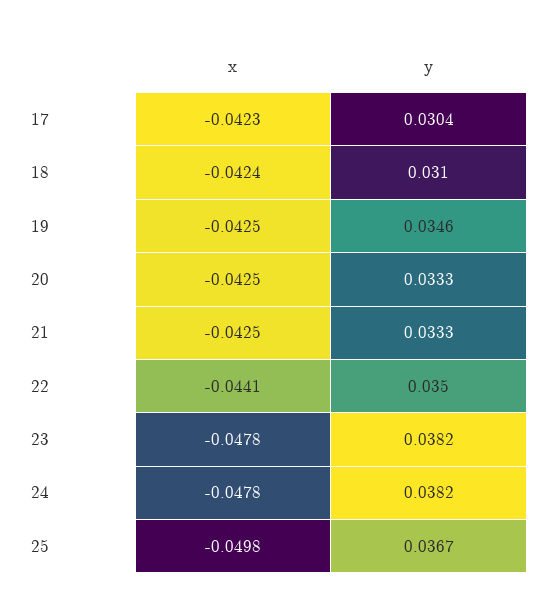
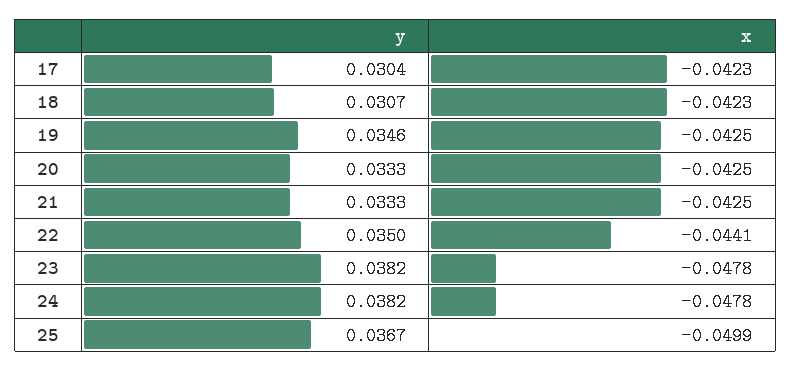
x, 18: -0.0424 -> -0.0423
y, 18: 0.031 -> 0.0307
x, 25: -0.0498 -> -0.0499

